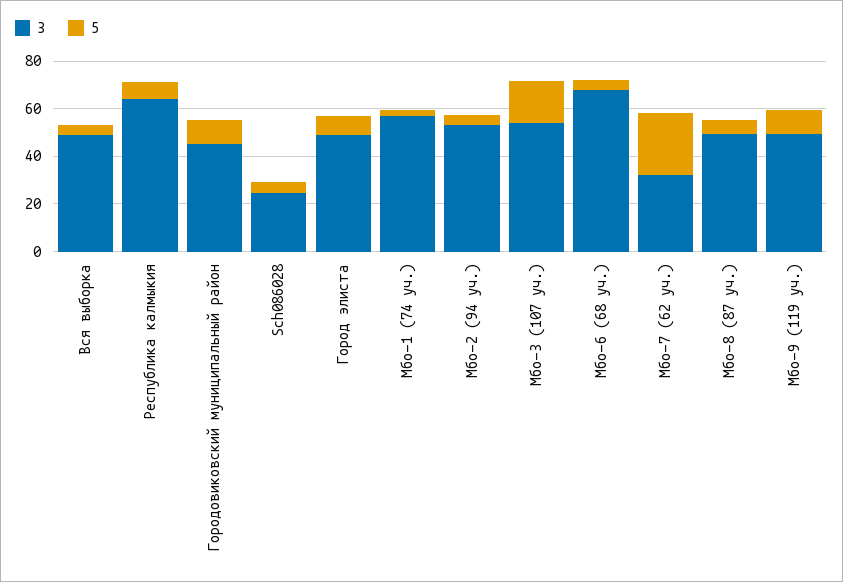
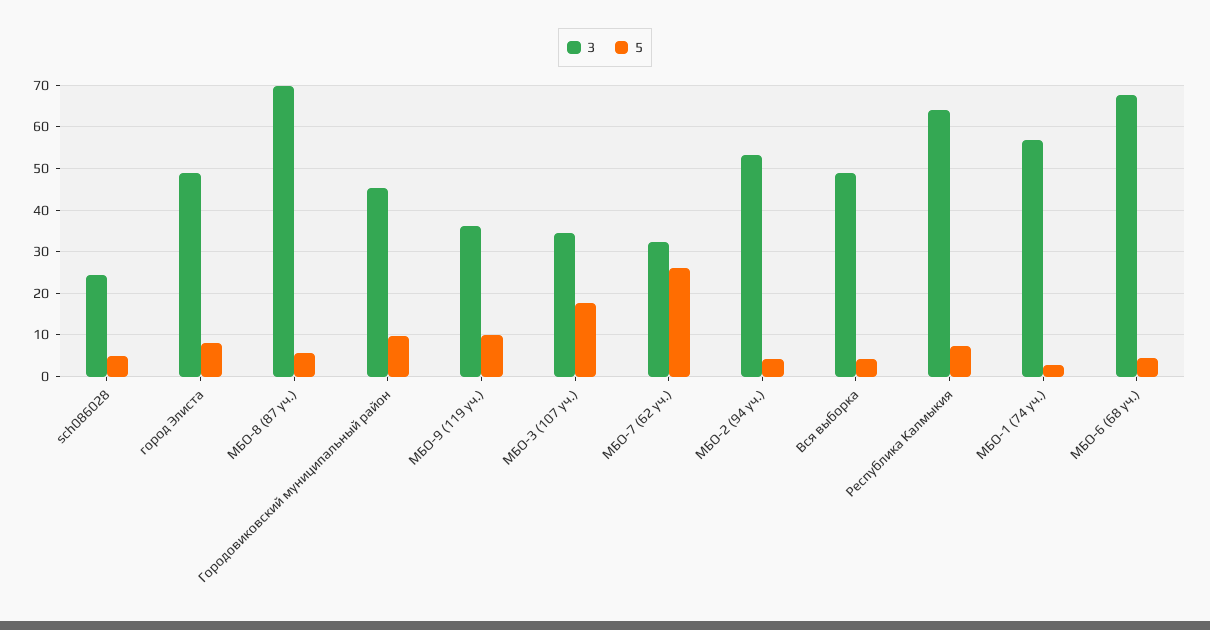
3, Мбо-3 (107 уч.): 55 -> 34
3, Мбо-8 (87 уч.): 50 -> 70
3, Мбо-9 (119 уч.): 50 -> 36

